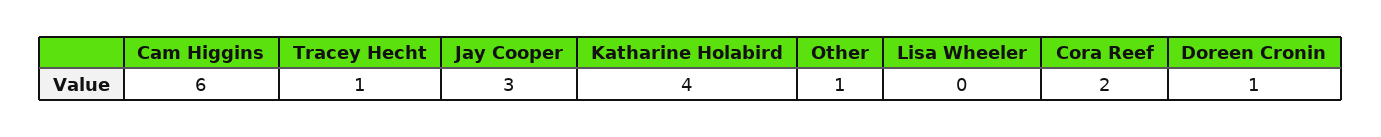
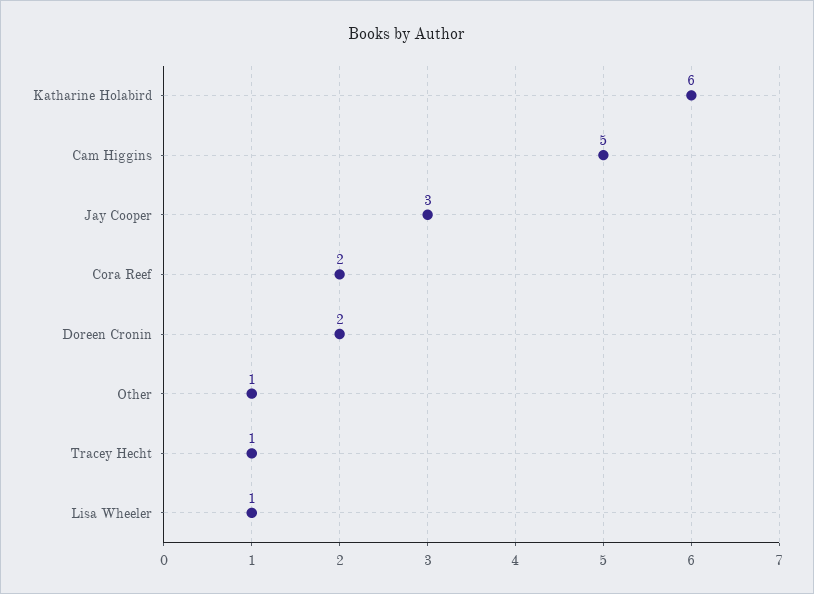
Cam Higgins: 6 -> 5
Katharine Holabird: 4 -> 6
Lisa Wheeler: 0 -> 1
Doreen Cronin: 1 -> 2

